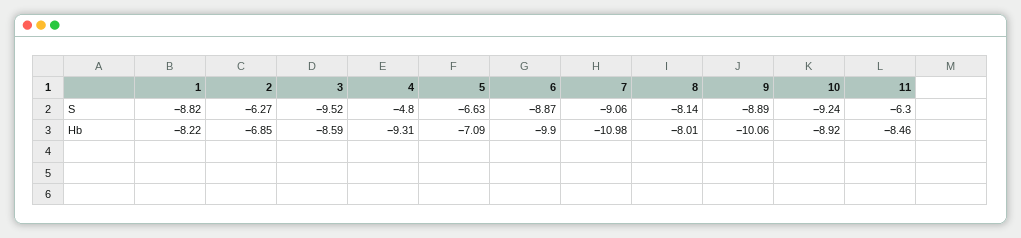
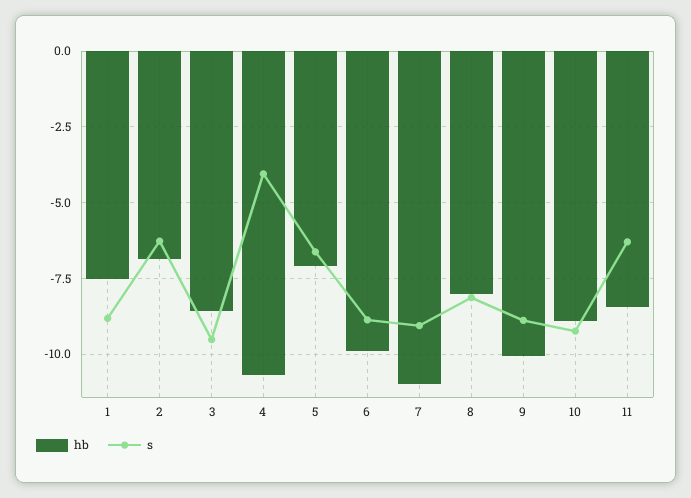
S, 4: -4.8 -> -4
Hb, 1: -8.22 -> -7.5
Hb, 4: -9.31 -> -10.75

